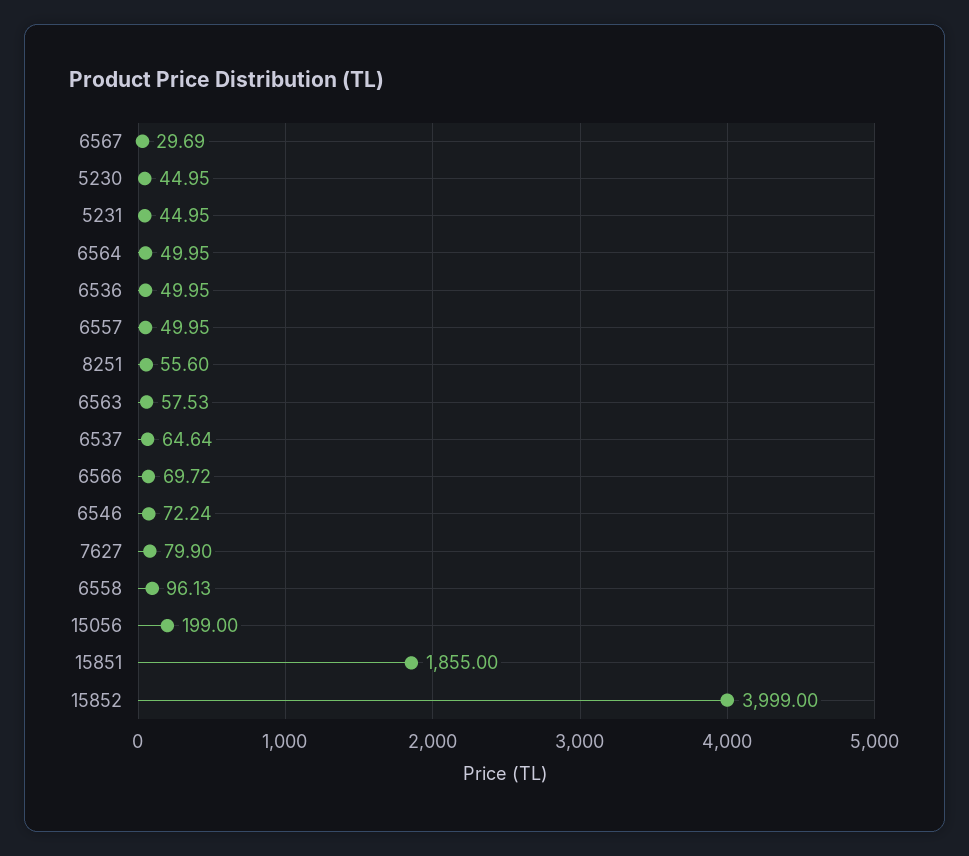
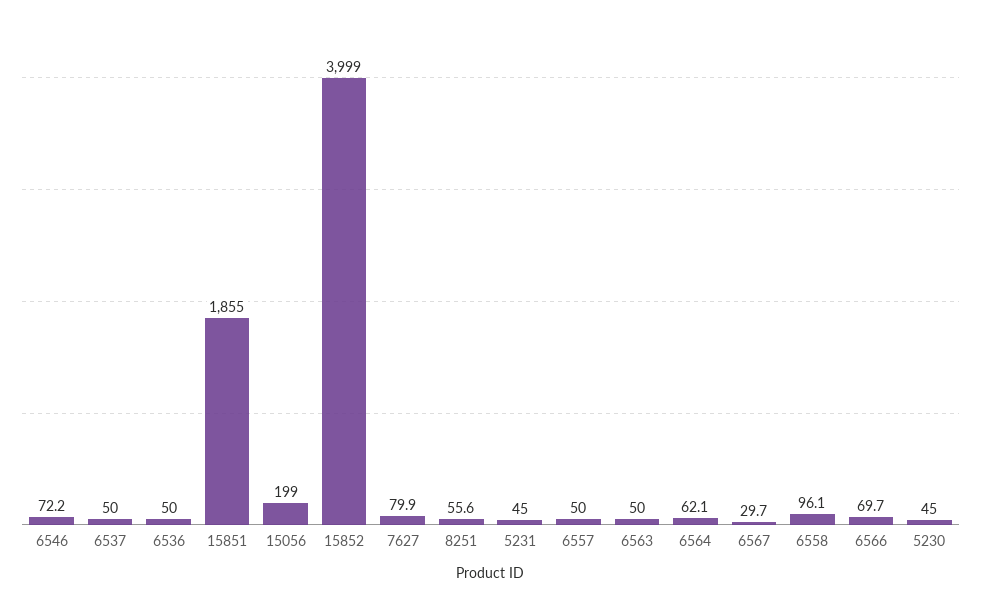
6564: 49.95 -> 62.1
6563: 57.53 -> 50
6537: 64.64 -> 50

